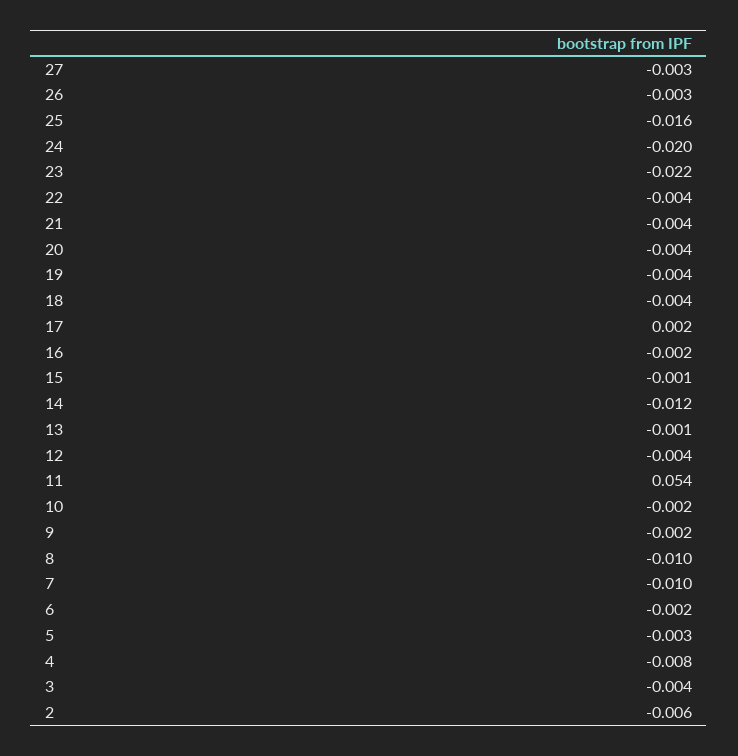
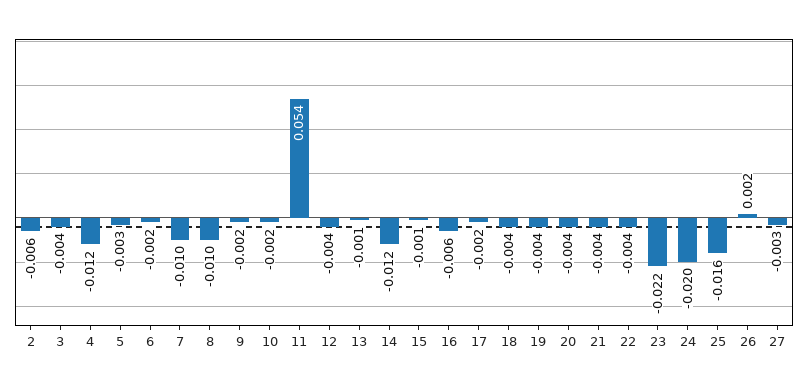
26: -0.003 -> 0.002
17: 0.002 -> -0.002
16: -0.002 -> -0.006
4: -0.008 -> -0.012

